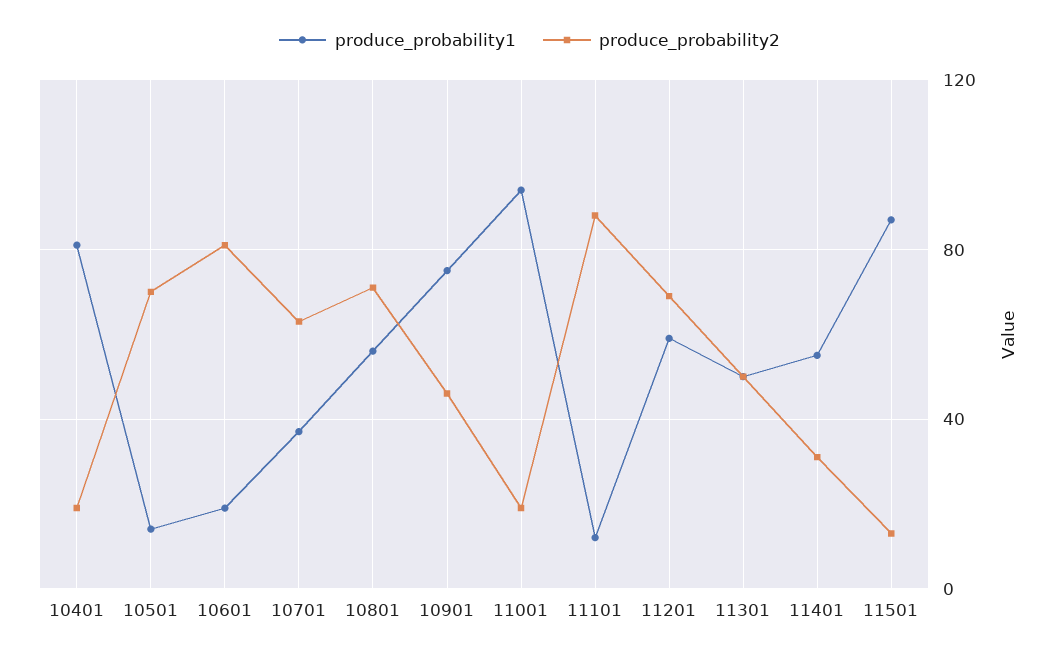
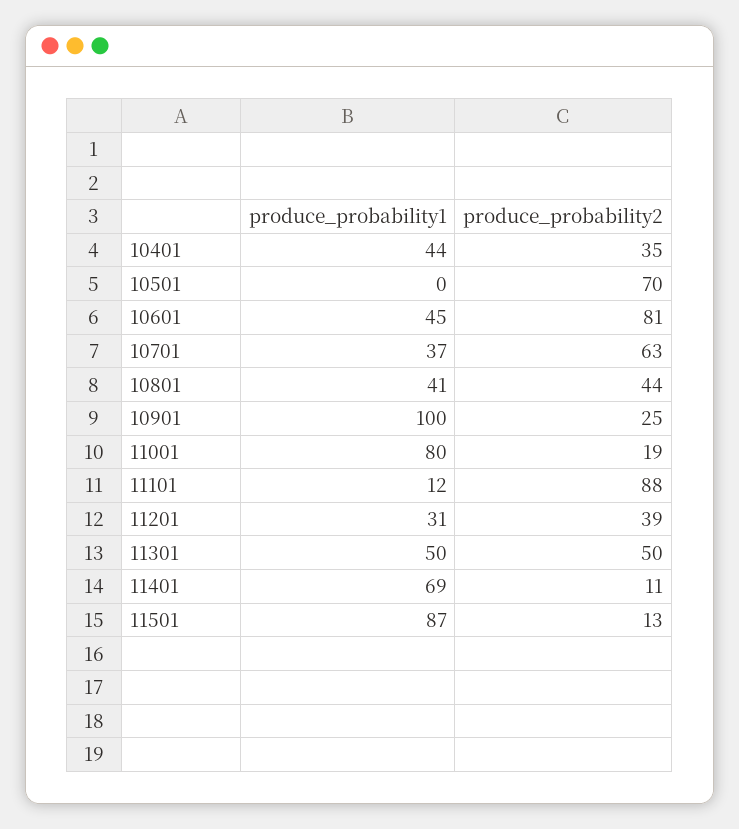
produce_probability1, 10401: 80 -> 44
produce_probability2, 10401: 20 -> 35
produce_probability1, 10501: 15 -> 0
produce_probability1, 10601: 20 -> 45
produce_probability1, 10801: 55 -> 41
produce_probability2, 10801: 70 -> 44
produce_probability1, 10901: 75 -> 100
produce_probability2, 10901: 45 -> 25
produce_probability1, 11001: 95 -> 80
produce_probability1, 11201: 60 -> 31
produce_probability2, 11201: 70 -> 39
produce_probability1, 11401: 55 -> 69
produce_probability2, 11401: 30 -> 11

